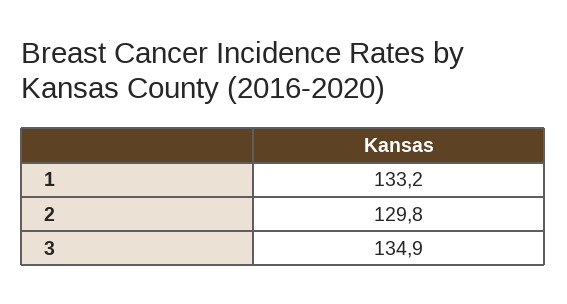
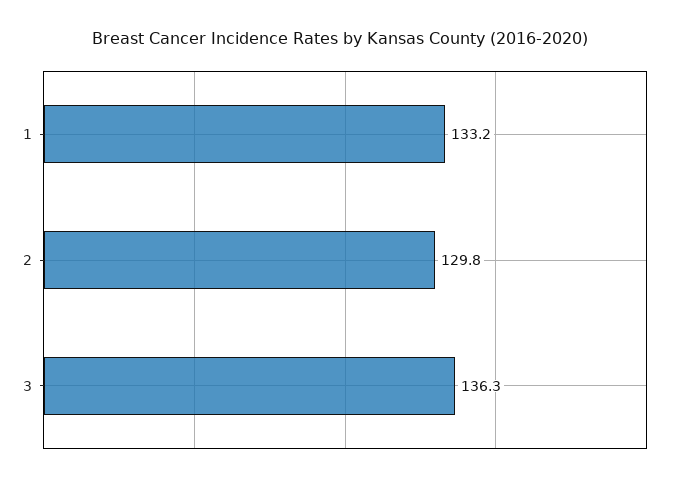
3: 134.9 -> 136.3

